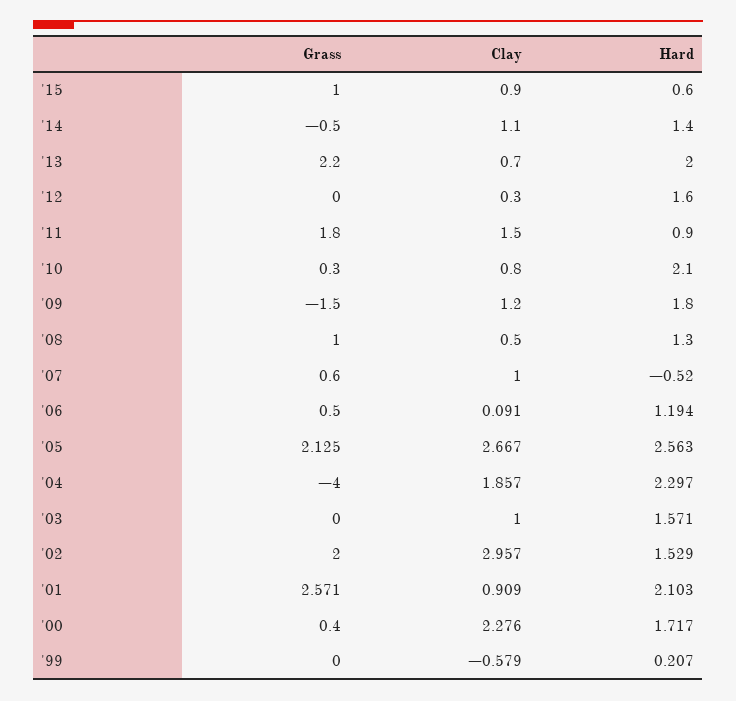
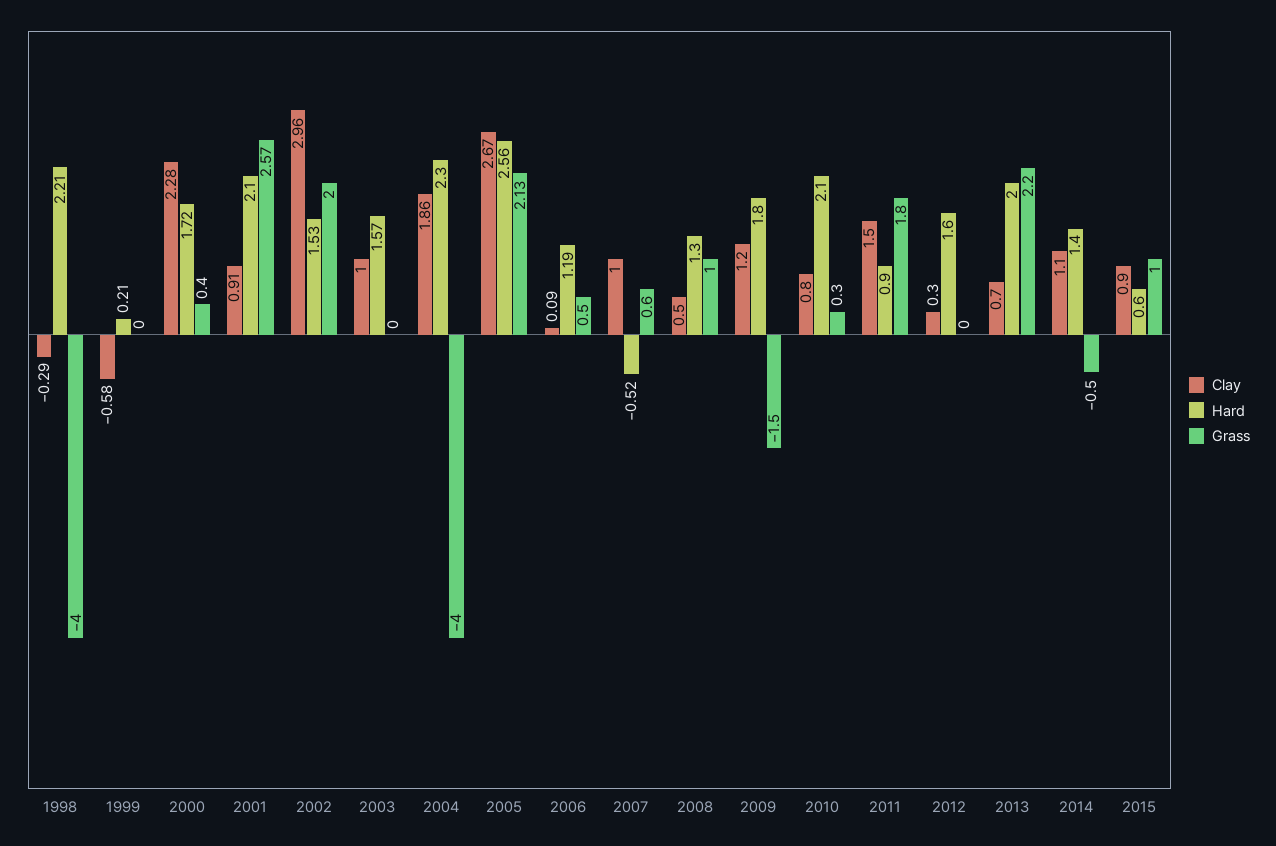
Clay, 1998: none -> -0.29
Hard, 1998: none -> 2.21
Grass, 1998: none -> -4

